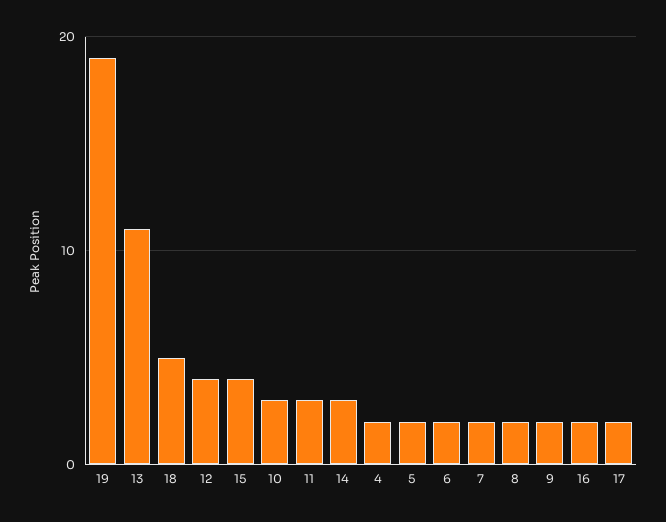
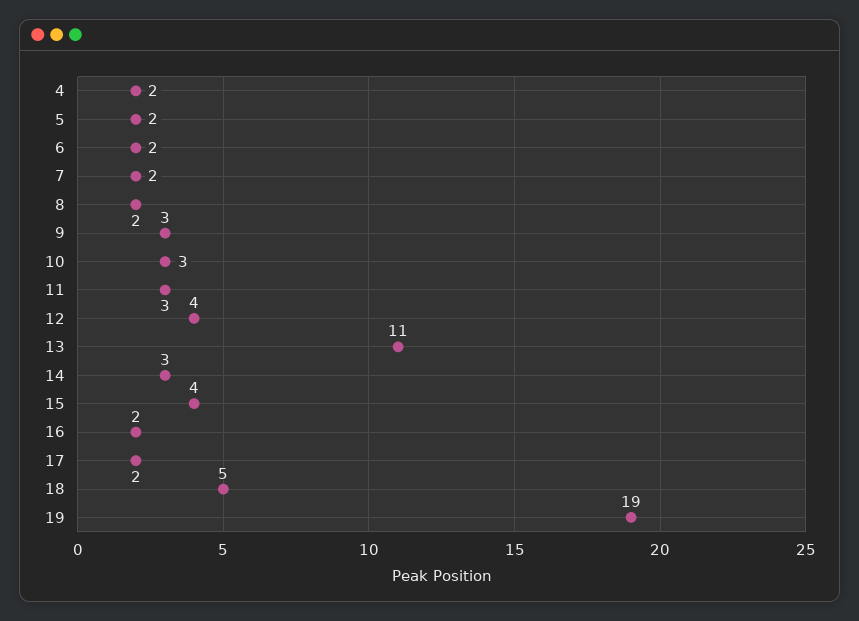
9: 2 -> 3

